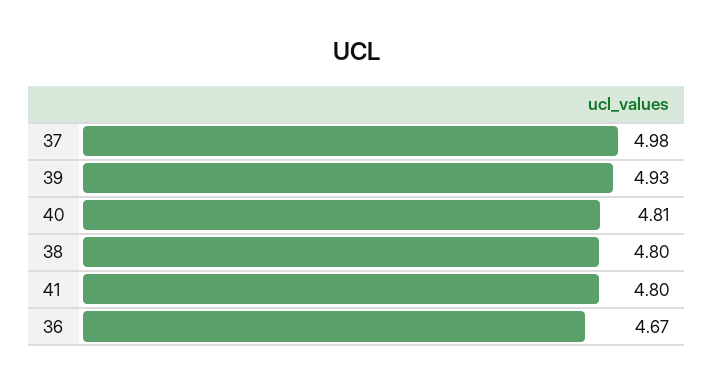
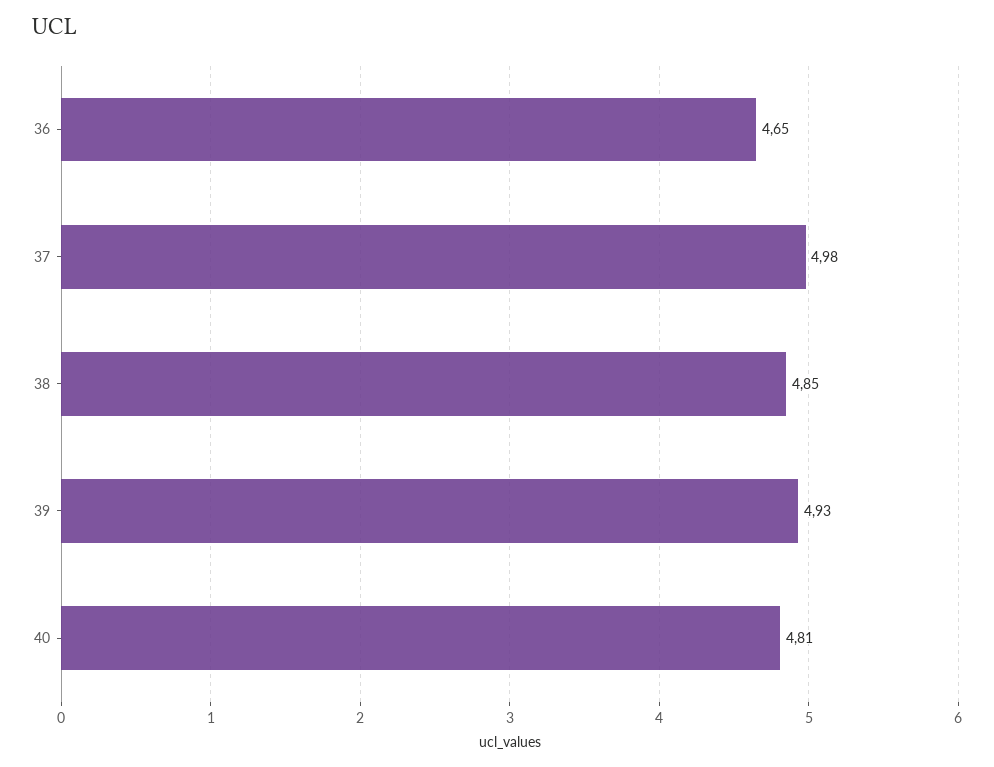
38: 4.8 -> 4.85
41: 4.8 -> none
36: 4.67 -> 4.65

